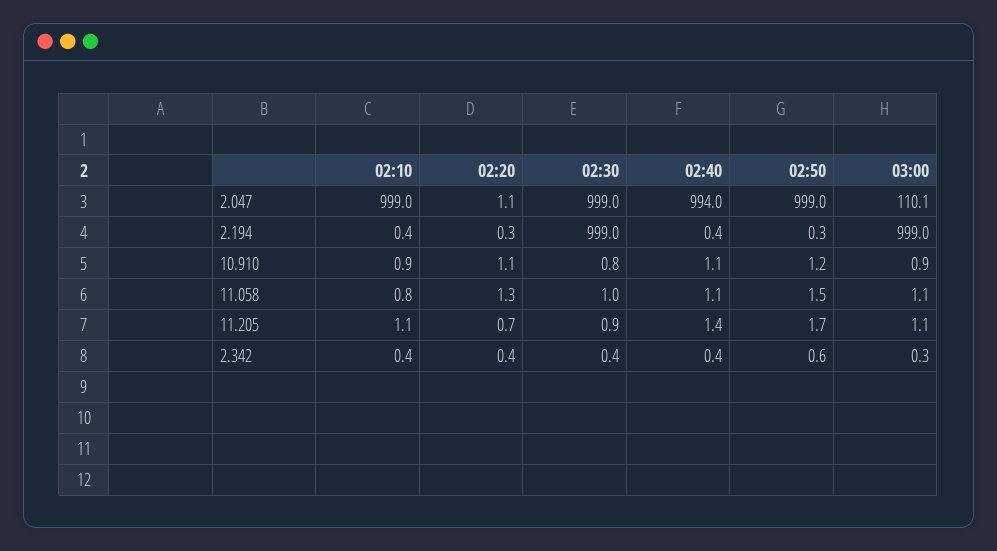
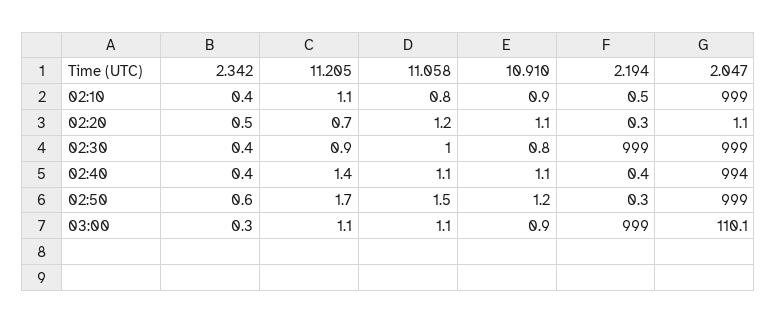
02:10, 2.194: 0.4 -> 0.5
02:20, 11.058: 1.3 -> 1.2
02:20, 2.342: 0.4 -> 0.5

